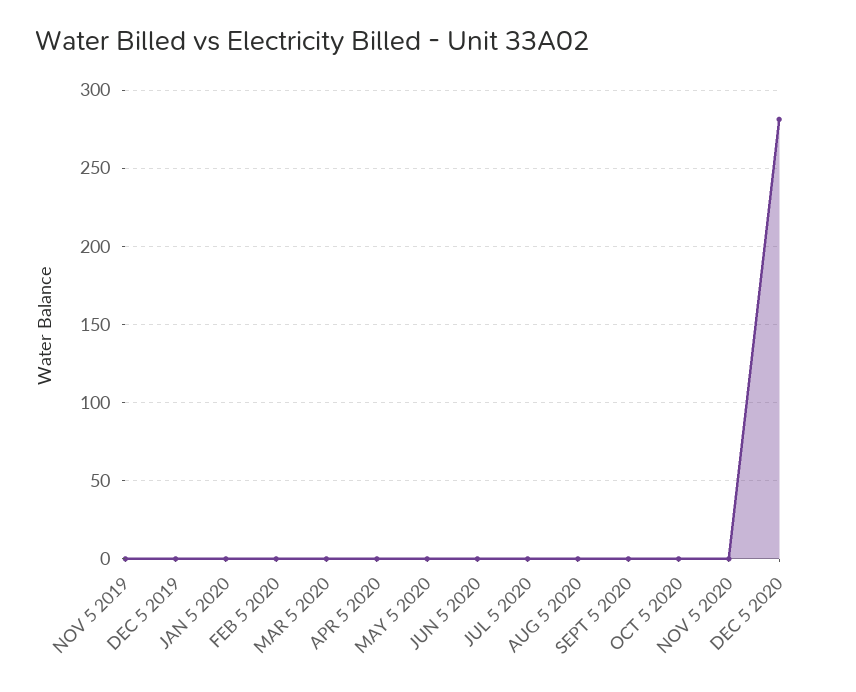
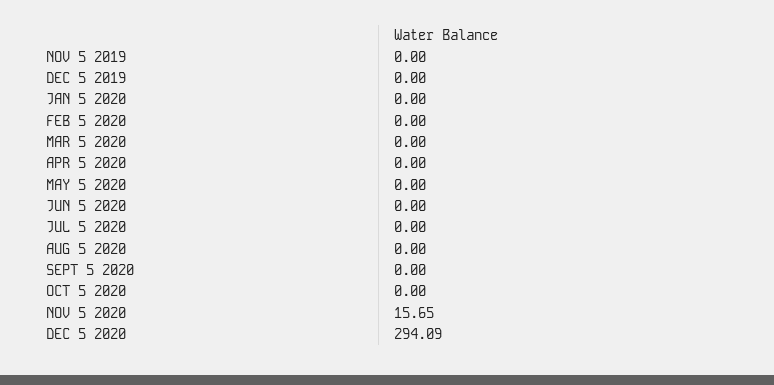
NOV 5 2020: 0 -> 15.65
DEC 5 2020: 280 -> 294.09

